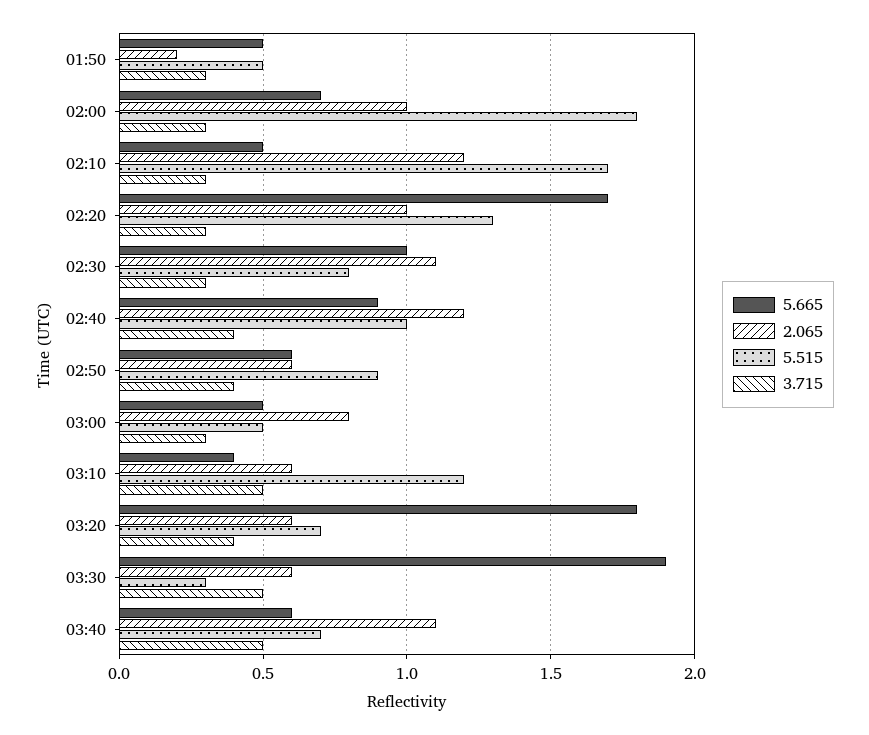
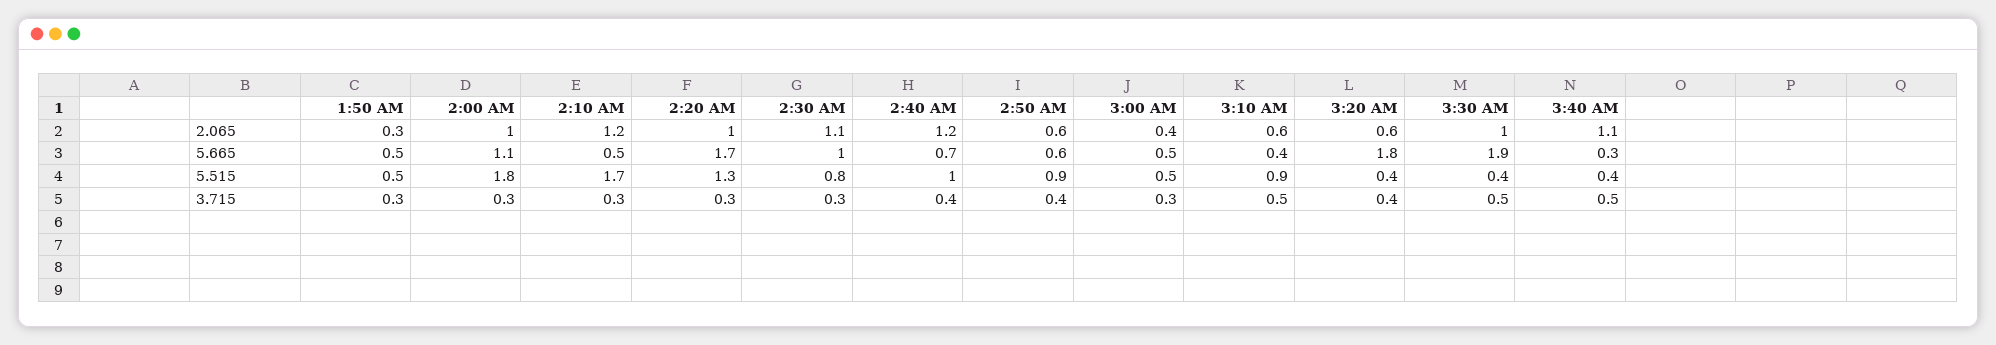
2.065, 01:50: 0.2 -> 0.3
5.665, 02:00: 0.7 -> 1.1
5.665, 02:40: 0.9 -> 0.7
2.065, 03:00: 0.8 -> 0.4
5.515, 03:10: 1.2 -> 0.9
5.515, 03:20: 0.7 -> 0.4
2.065, 03:30: 0.6 -> 1
5.515, 03:30: 0.3 -> 0.4
5.665, 03:40: 0.6 -> 0.3
5.515, 03:40: 0.7 -> 0.4

